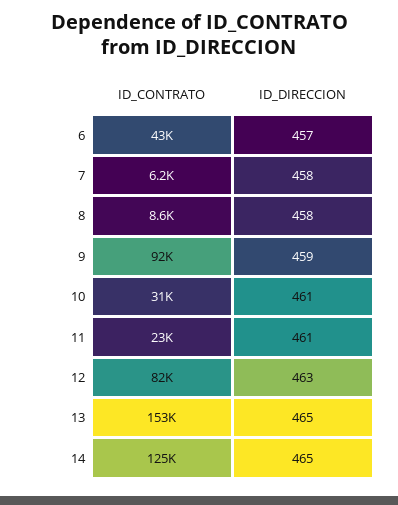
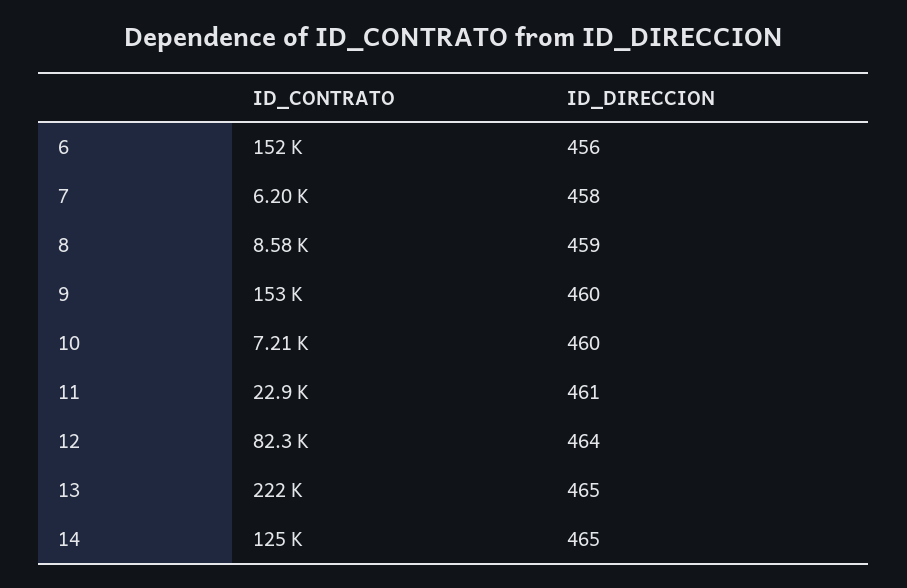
ID_CONTRATO, 6: 43000 -> 152000
ID_DIRECCION, 6: 457 -> 456
ID_DIRECCION, 8: 458 -> 459
ID_CONTRATO, 9: 92000 -> 153000
ID_DIRECCION, 9: 459 -> 460
ID_CONTRATO, 10: 31000 -> 7210
ID_DIRECCION, 10: 461 -> 460
ID_DIRECCION, 12: 463 -> 464
ID_CONTRATO, 13: 153000 -> 222000

